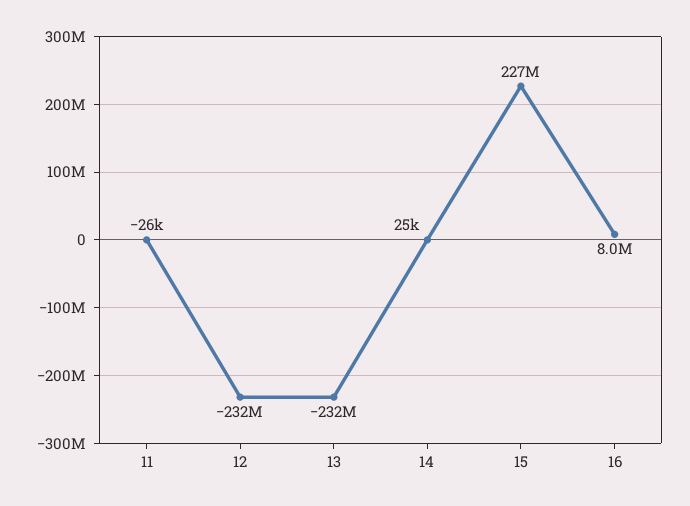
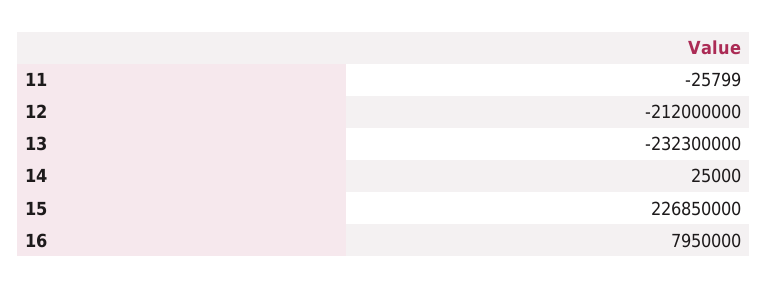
12: -232000000 -> -212000000

